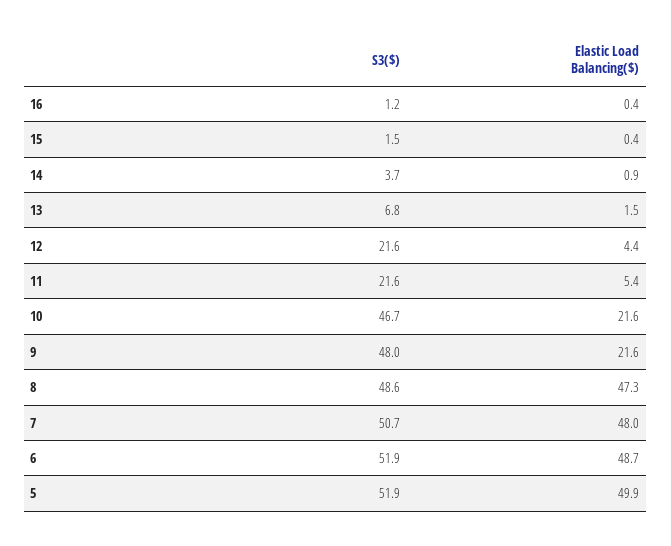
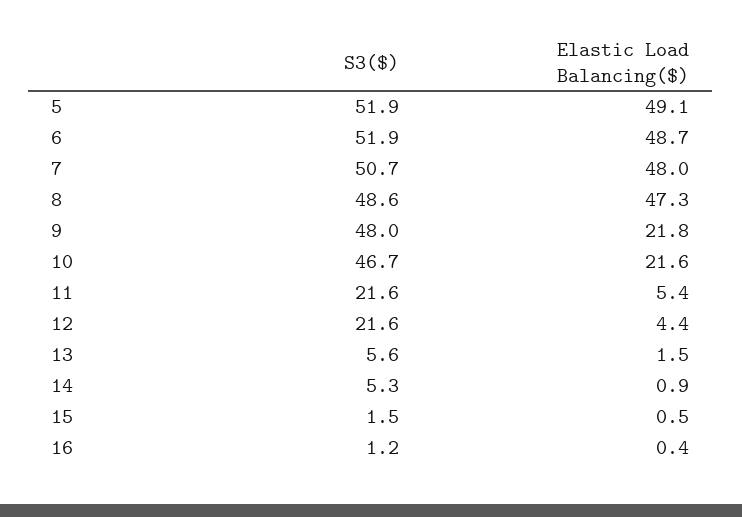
Elastic Load Balancing($), 15: 0.4 -> 0.5
S3($), 14: 3.7 -> 5.3
S3($), 13: 6.8 -> 5.6
Elastic Load Balancing($), 9: 21.6 -> 21.8
Elastic Load Balancing($), 5: 49.9 -> 49.1

